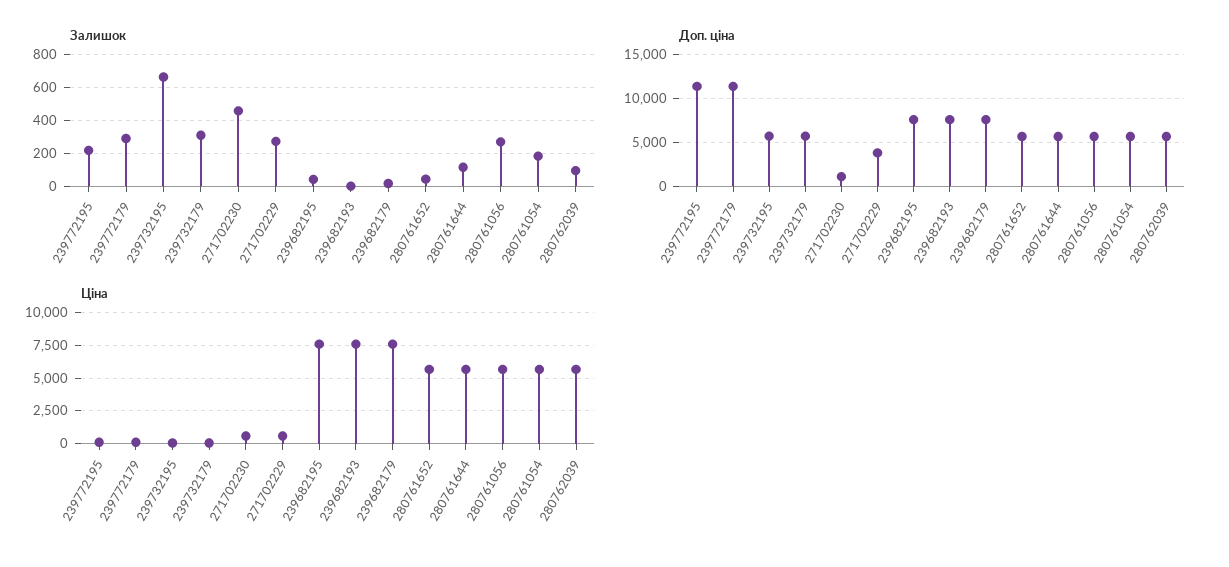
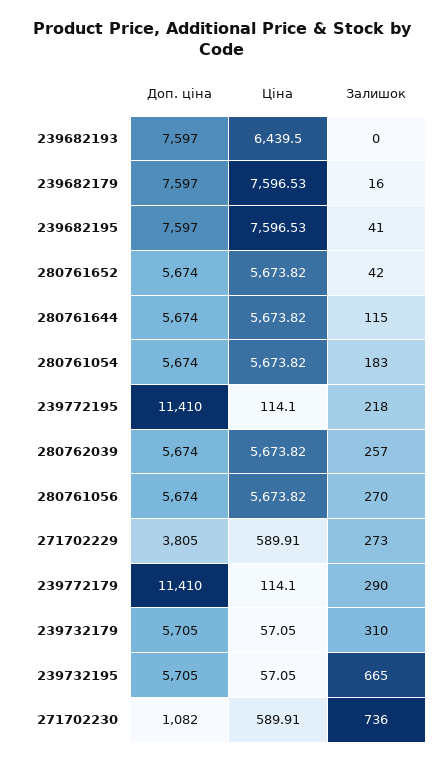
Залишок, 271702230: 450 -> 736
Залишок, 280762039: 100 -> 257
Ціна, 239682193: 7500 -> 6439.5

